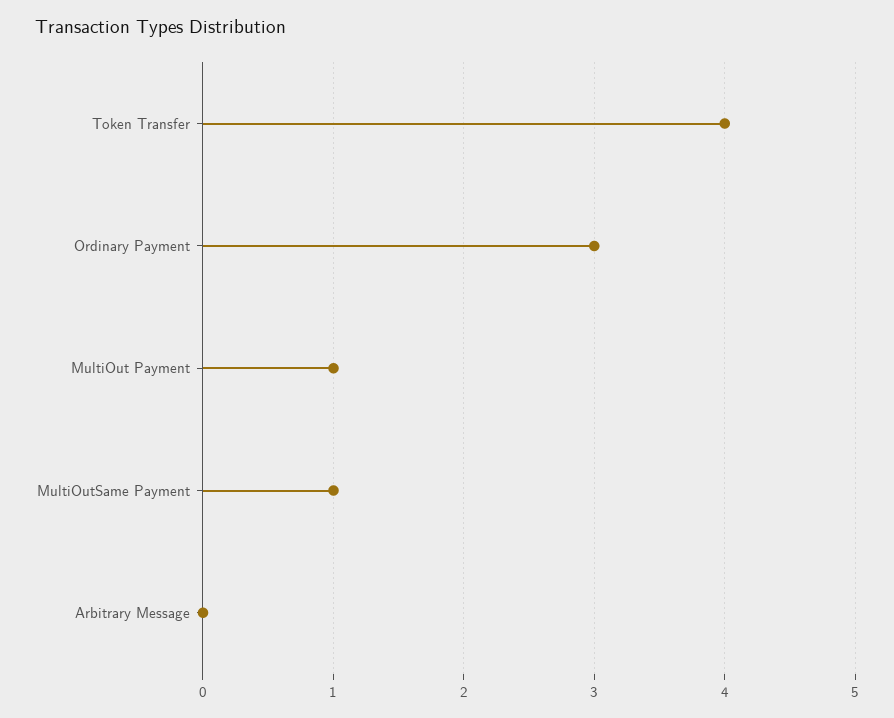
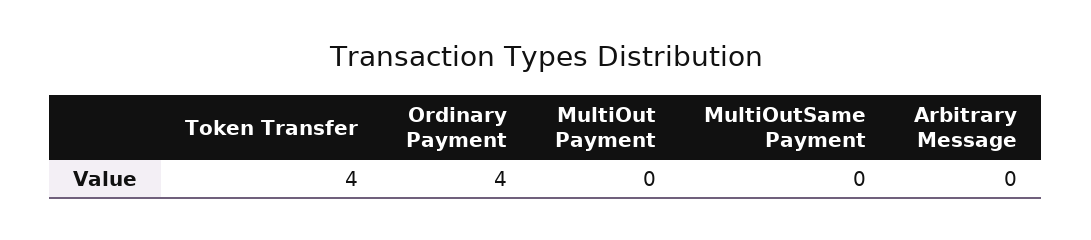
Ordinary Payment: 3 -> 4
MultiOut Payment: 1 -> 0
MultiOutSame Payment: 1 -> 0

